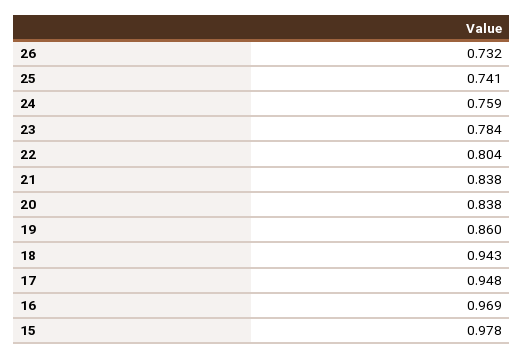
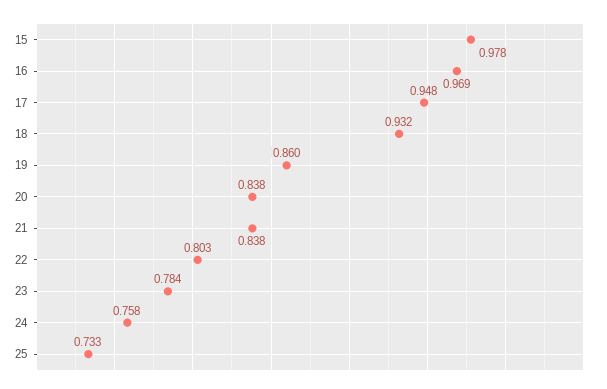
26: 0.732 -> none
25: 0.741 -> 0.733
24: 0.759 -> 0.758
22: 0.804 -> 0.803
18: 0.943 -> 0.932

